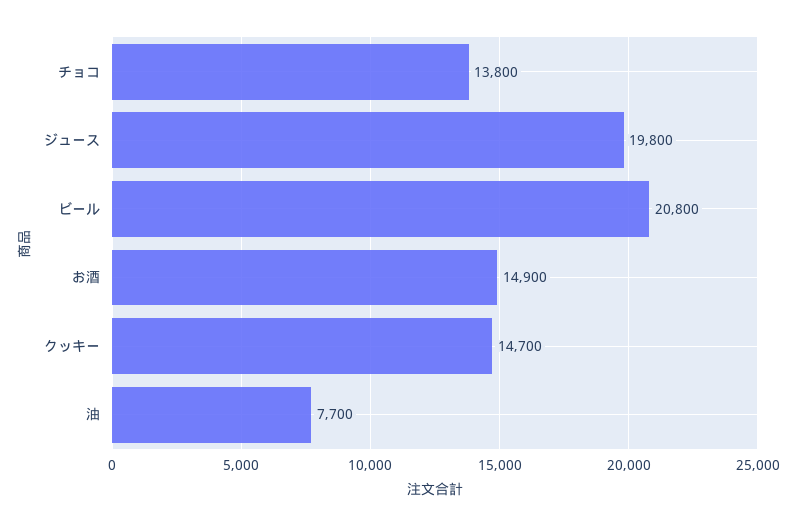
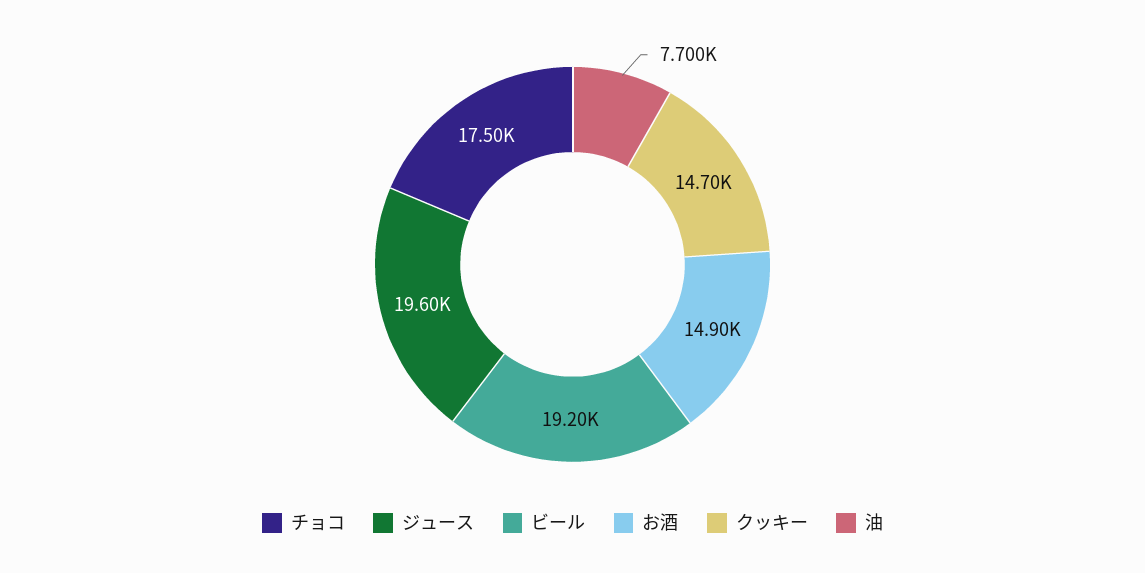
チョコ: 13800 -> 17500
ジュース: 19800 -> 19600
ビール: 20800 -> 19200

